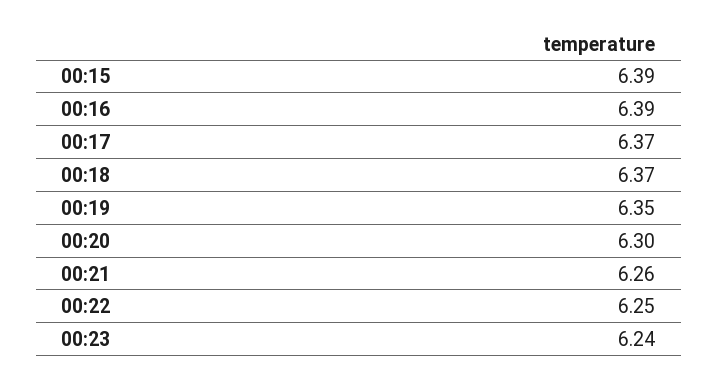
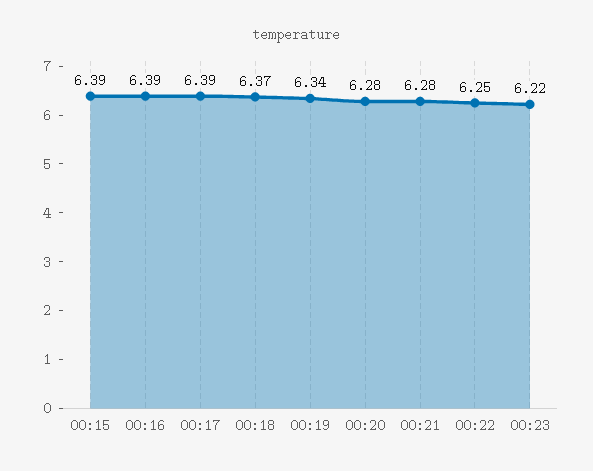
00:17: 6.37 -> 6.39
00:19: 6.35 -> 6.34
00:20: 6.3 -> 6.28
00:21: 6.26 -> 6.28
00:23: 6.24 -> 6.22

